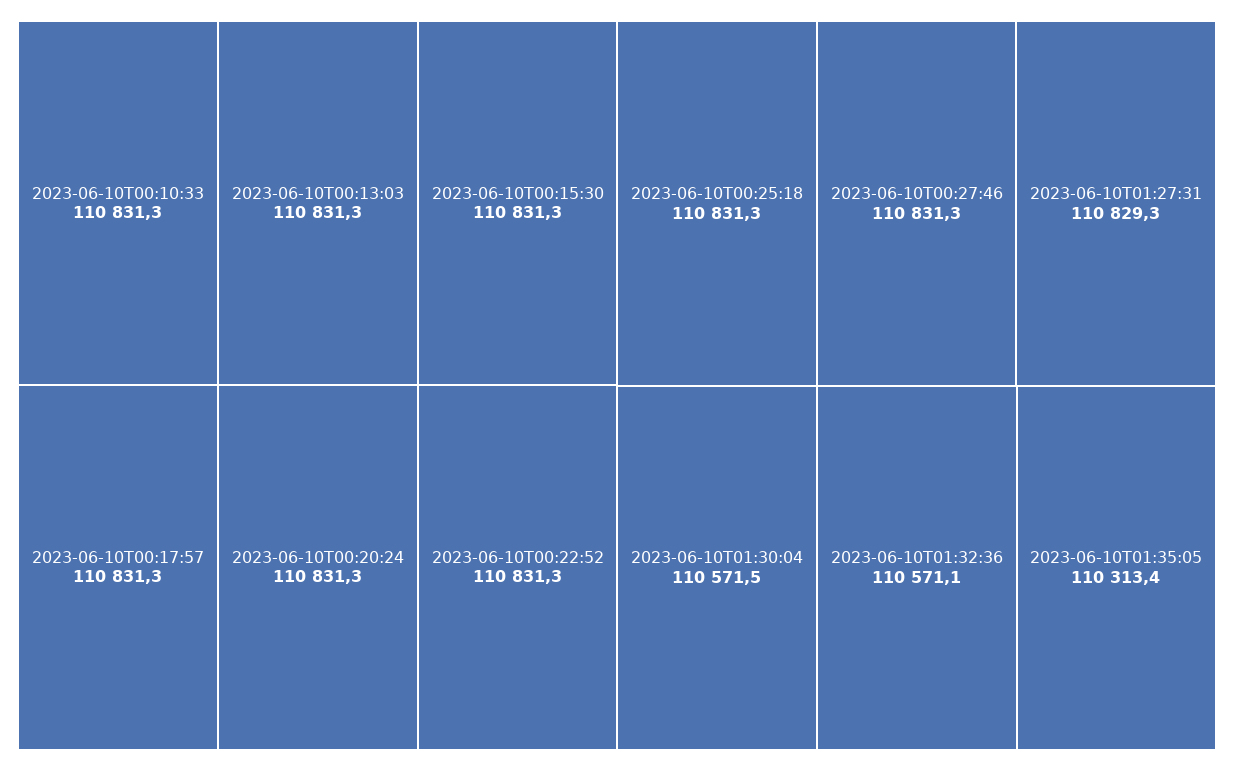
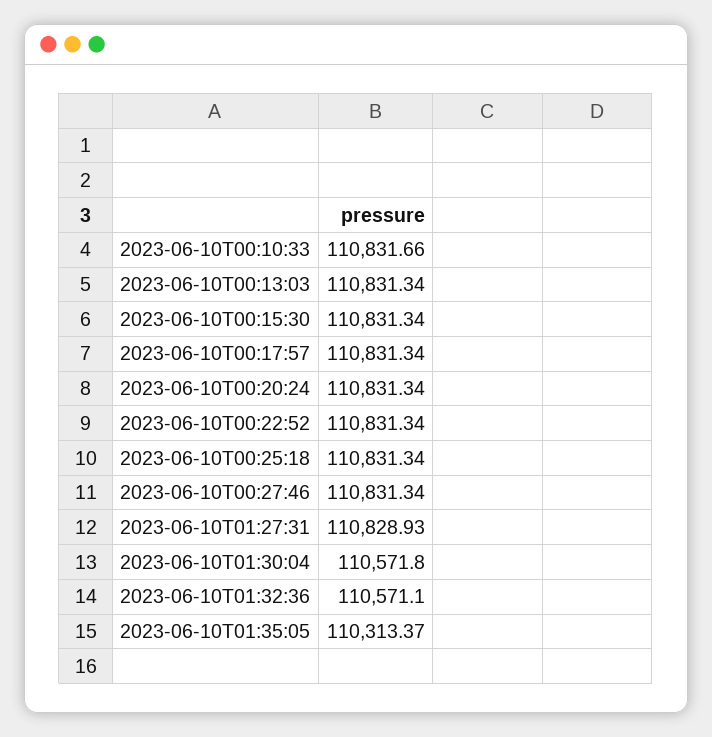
2023-06-10T00:10:33: 110831.3 -> 110831.66
2023-06-10T01:27:31: 110829.3 -> 110828.93
2023-06-10T01:30:04: 110571.5 -> 110571.8

